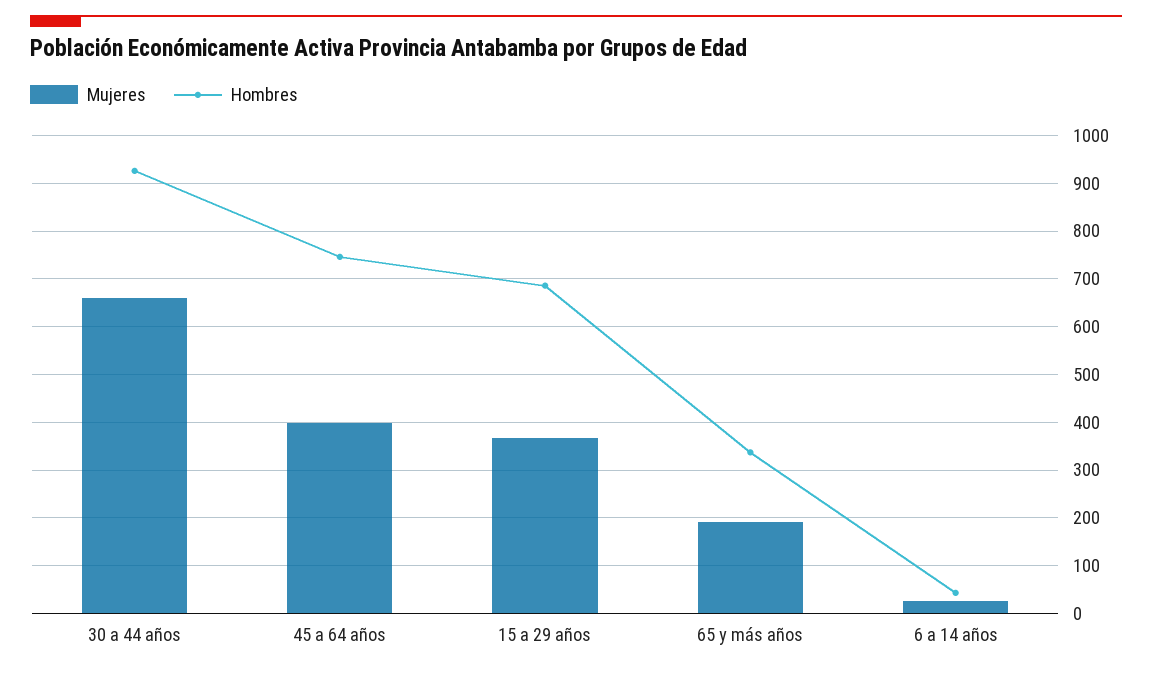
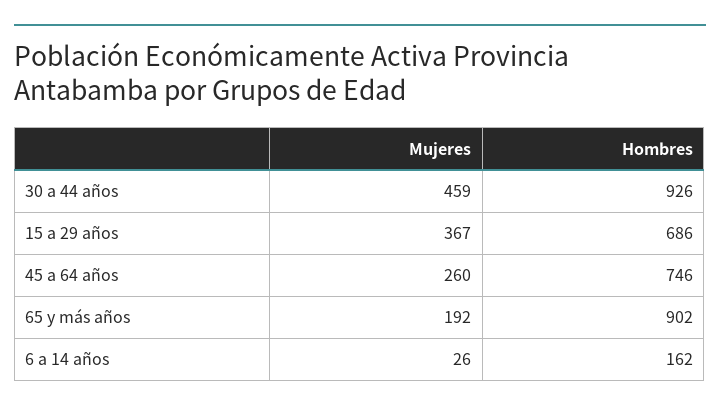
Mujeres, 30 a 44 años: 660 -> 459
Mujeres, 45 a 64 años: 400 -> 260
Hombres, 65 y más años: 340 -> 902
Hombres, 6 a 14 años: 40 -> 162

